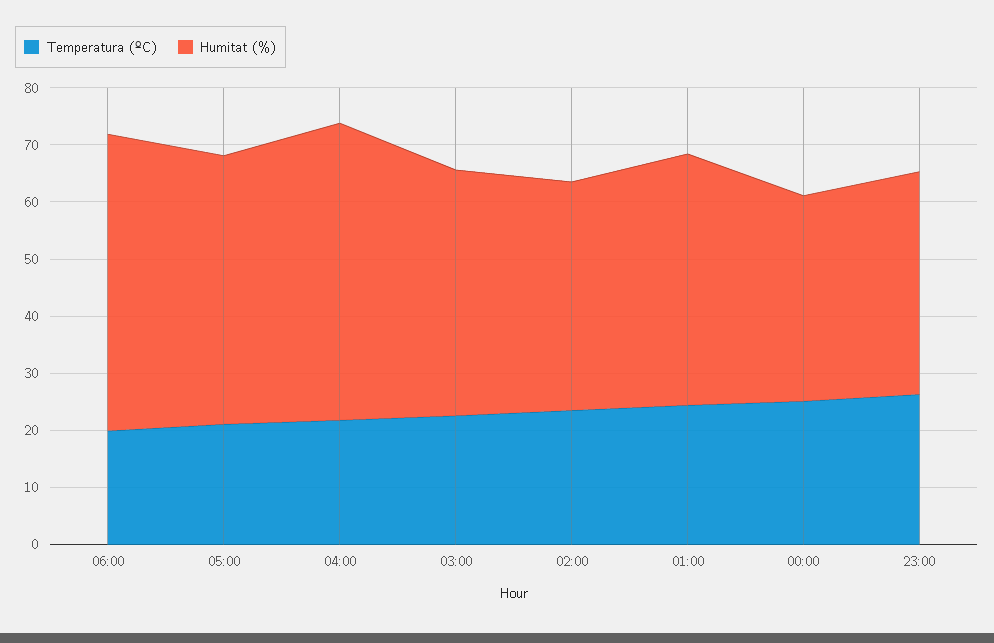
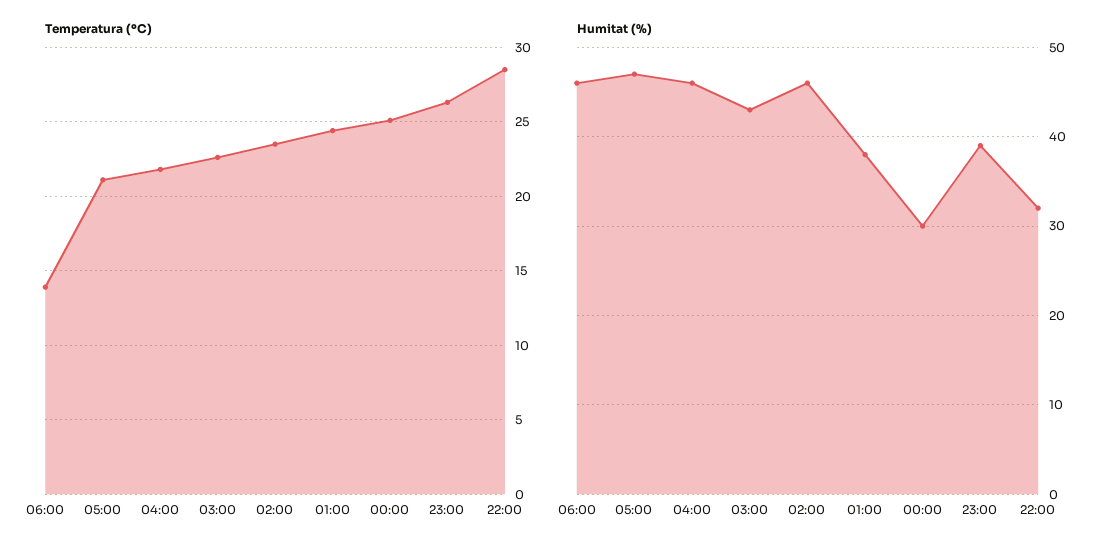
Temperatura (ºC), 06:00: 20 -> 14
Humitat (%), 06:00: 52 -> 46
Humitat (%), 04:00: 52 -> 46
Humitat (%), 02:00: 40 -> 46
Humitat (%), 01:00: 44 -> 38
Humitat (%), 00:00: 36 -> 30
Temperatura (ºC), 22:00: none -> 28.5
Humitat (%), 22:00: none -> 32

